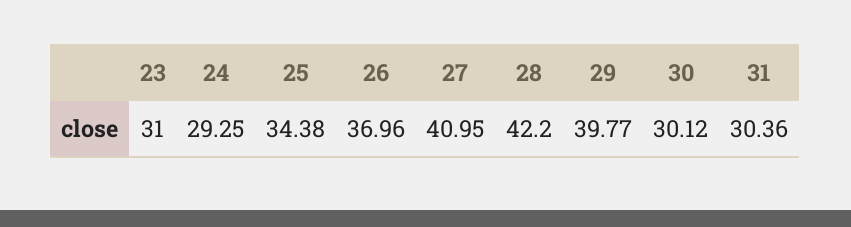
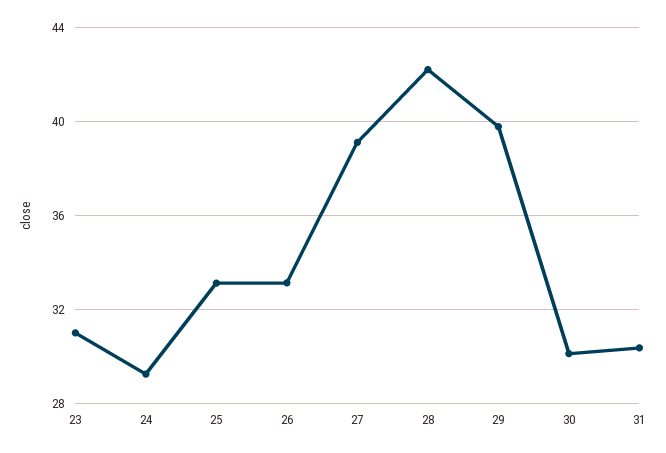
25: 34.38 -> 33
26: 36.96 -> 33
27: 40.95 -> 39

